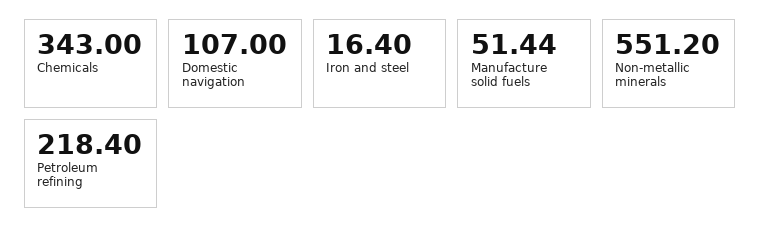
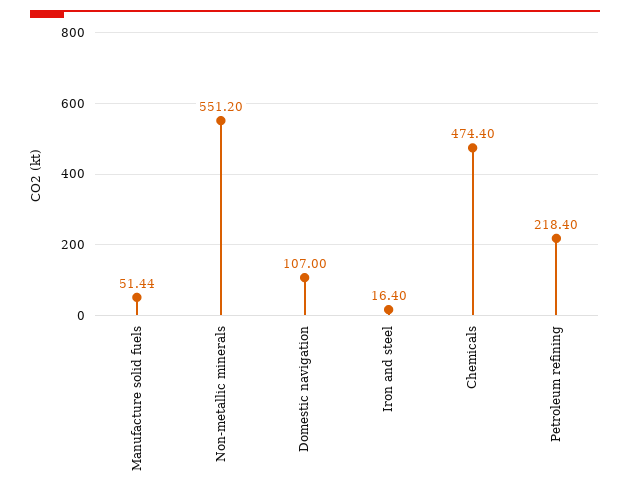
Chemicals: 343 -> 474.4

